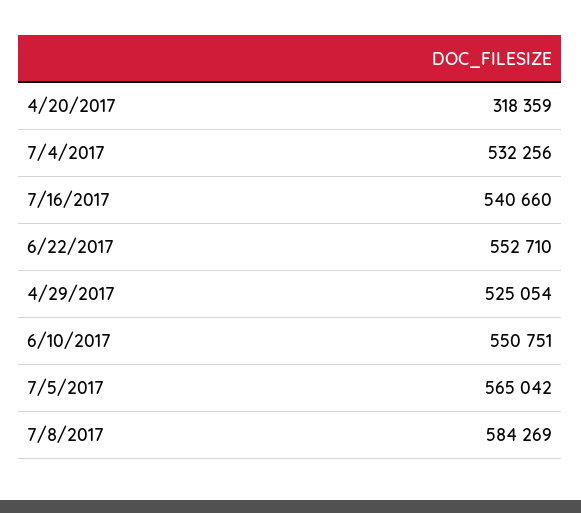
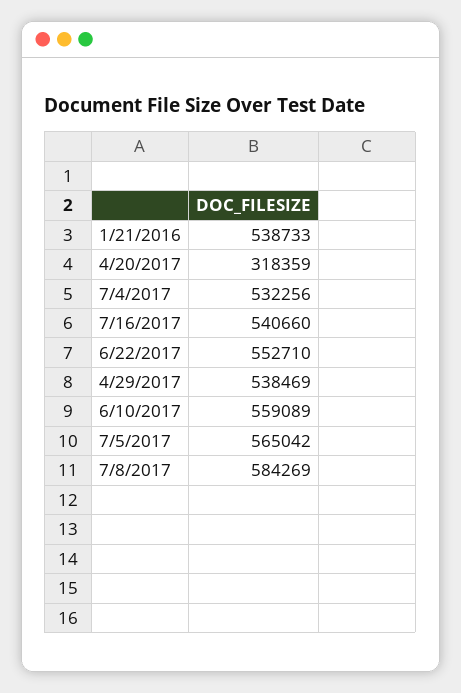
4/29/2017: 525054 -> 538469
6/10/2017: 550751 -> 559089
1/21/2016: none -> 538733

